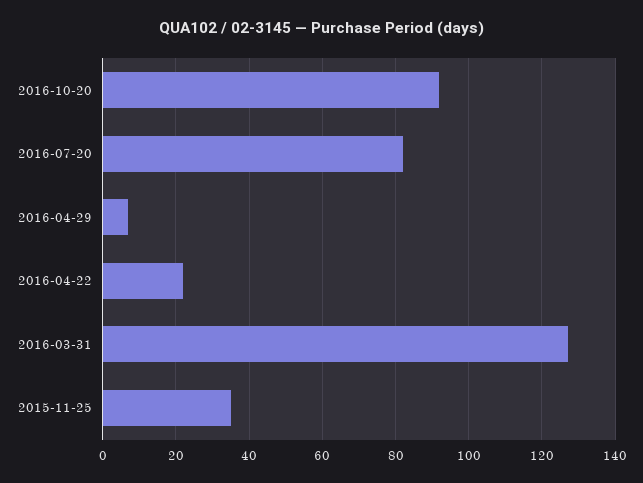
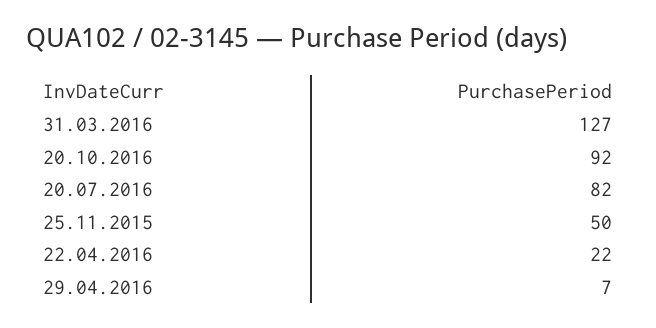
2015-11-25: 35 -> 50

